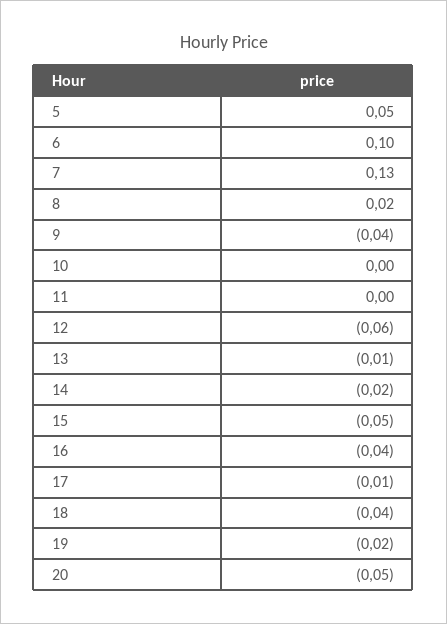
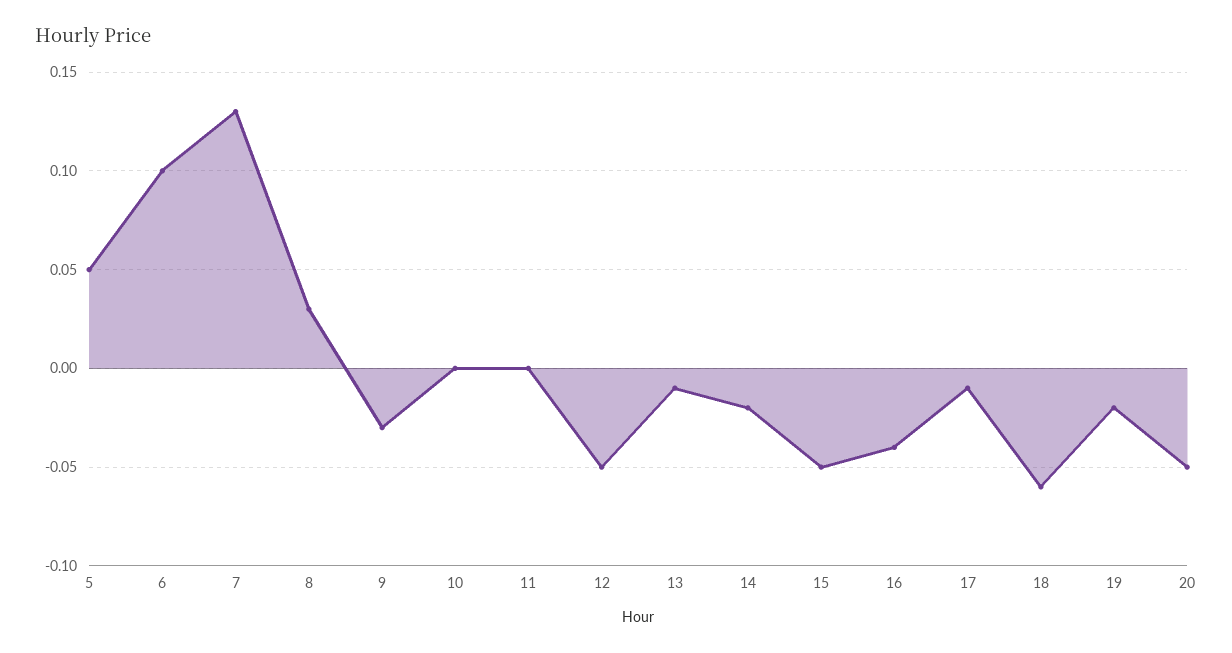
8: 0.02 -> 0.03
9: -0.04 -> -0.03
12: -0.06 -> -0.05
18: -0.04 -> -0.06

